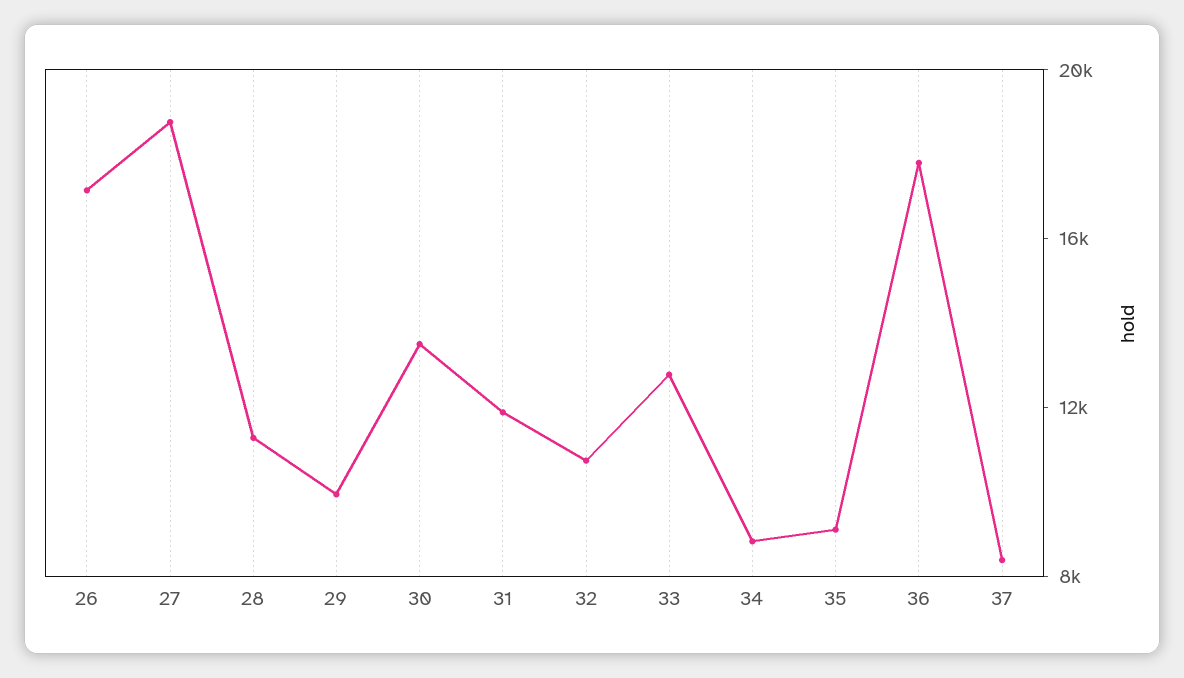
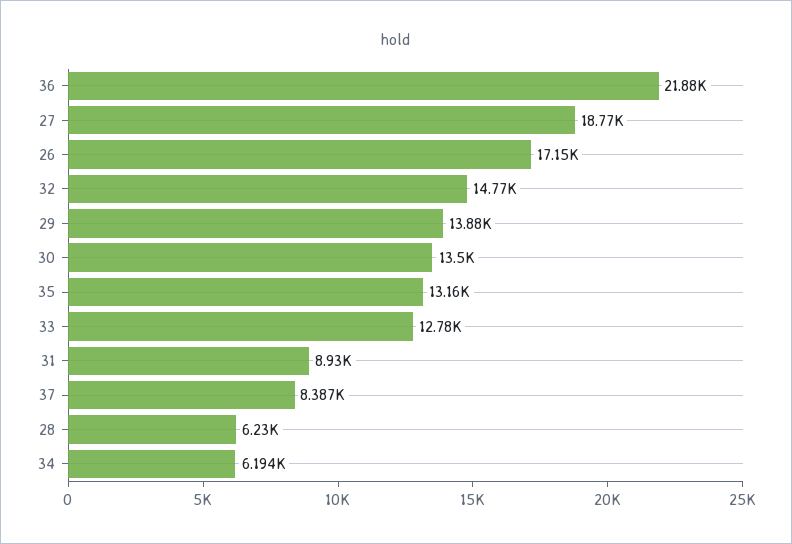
28: 11000 -> 6230
29: 10000 -> 13880
31: 12000 -> 8930
32: 11000 -> 14770
34: 9000 -> 6194
35: 9000 -> 13160
36: 18000 -> 21880

